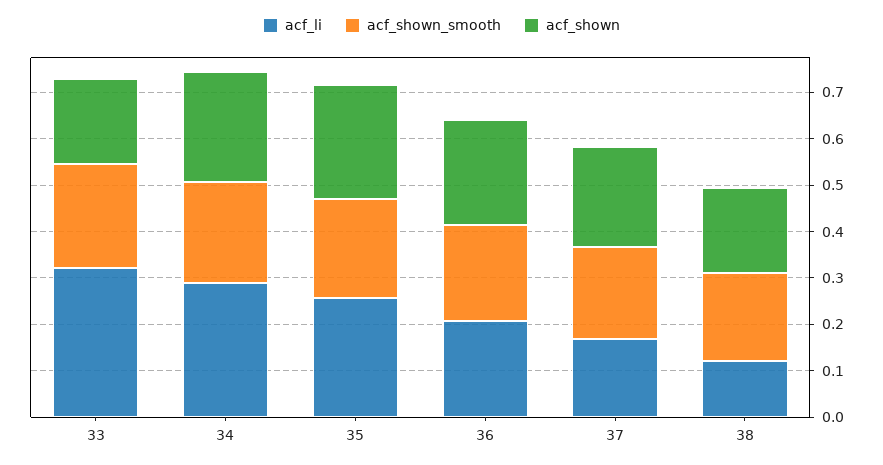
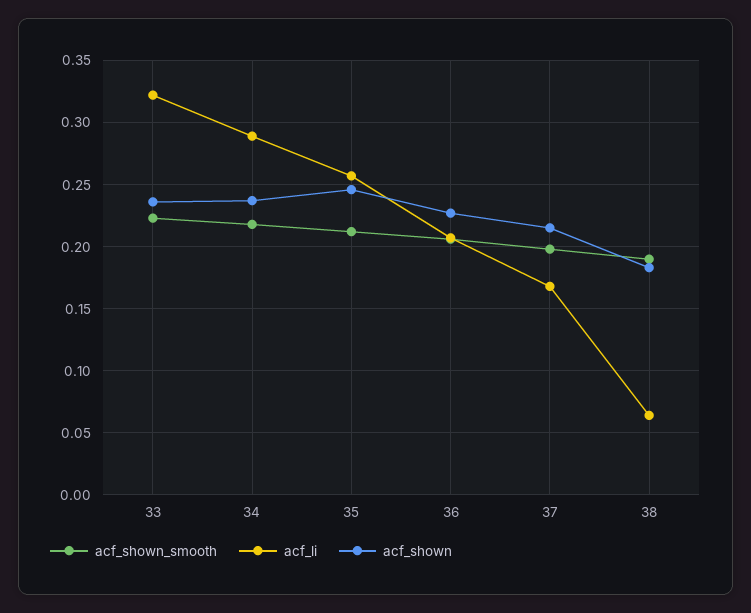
acf_shown, 33: 0.18 -> 0.235
acf_li, 38: 0.12 -> 0.065

